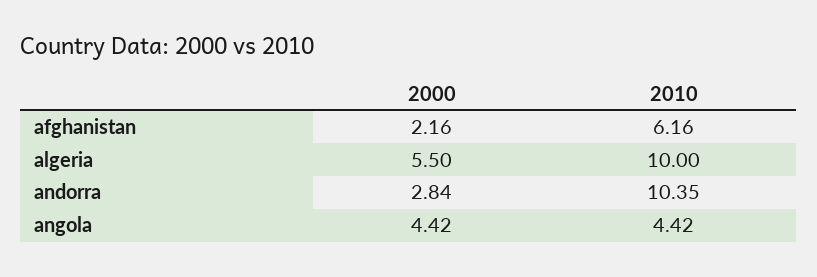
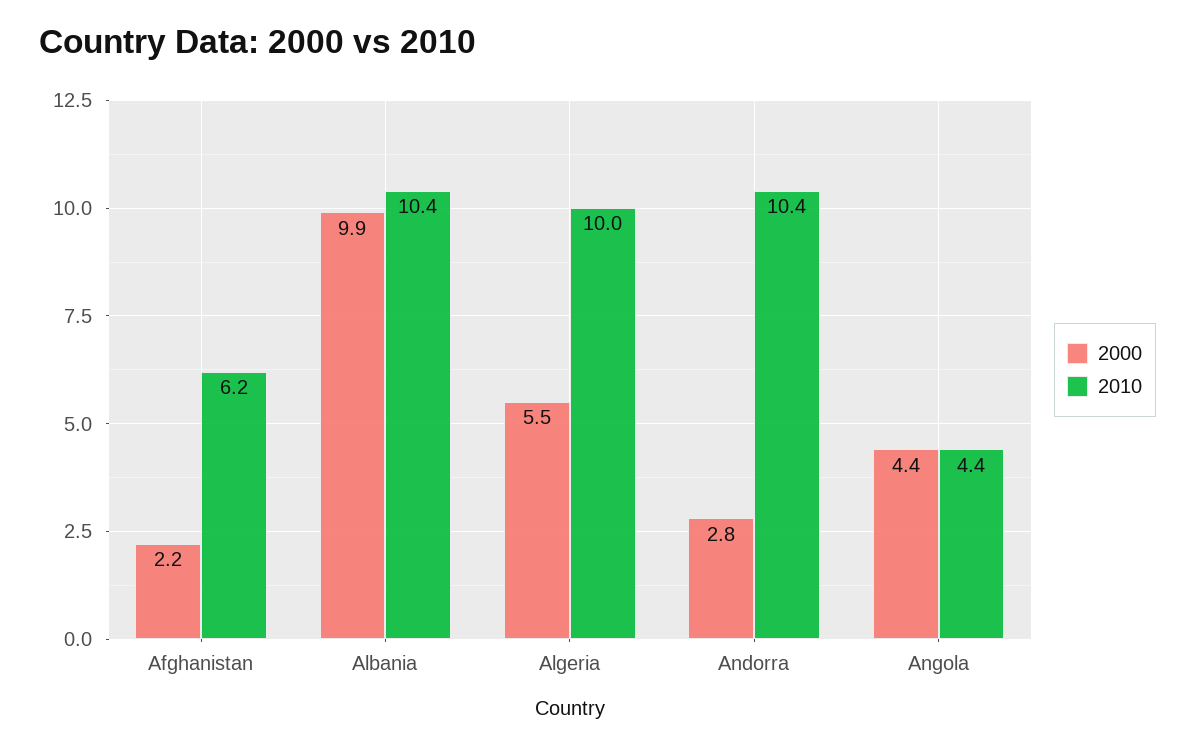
2000, Albania: none -> 9.9
2010, Albania: none -> 10.4

